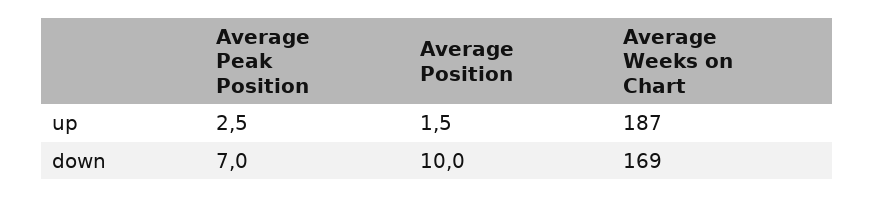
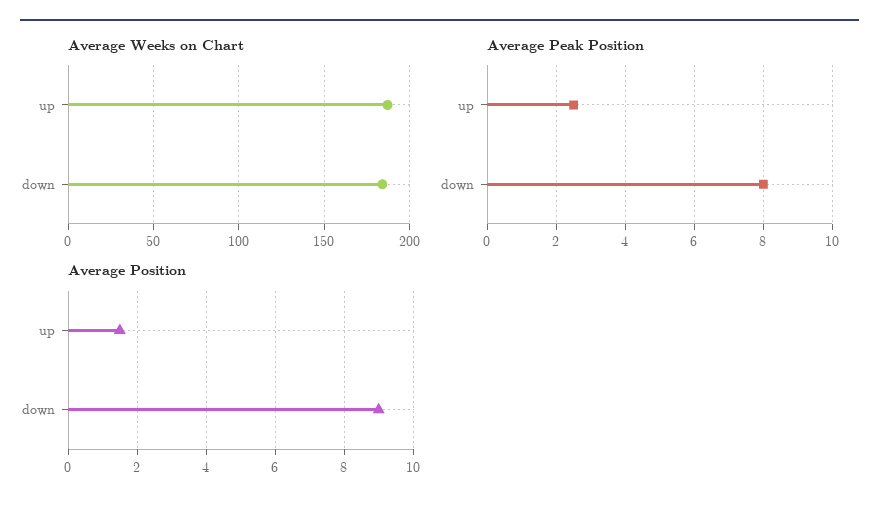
Average Peak Position, down: 7 -> 8
Average Position, down: 10 -> 9
Average Weeks on Chart, down: 169 -> 185

